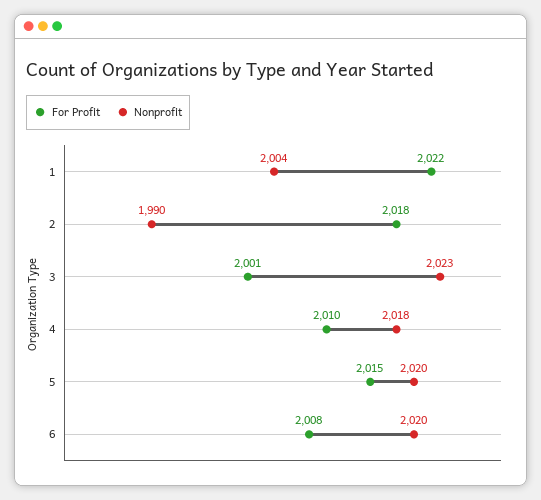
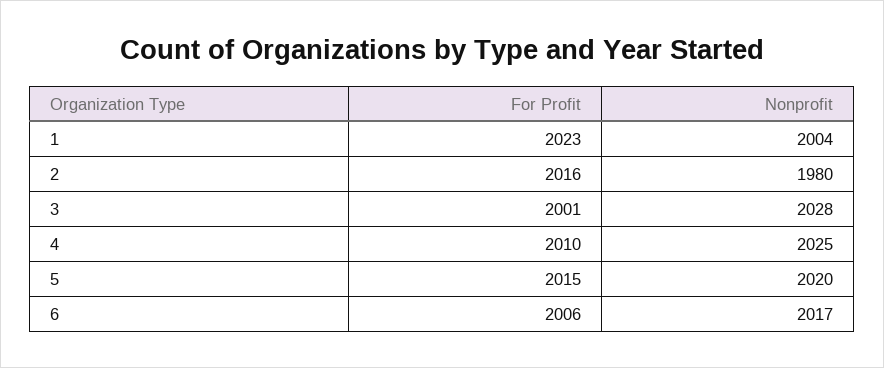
For Profit, 1: 2022 -> 2023
For Profit, 2: 2018 -> 2016
Nonprofit, 2: 1990 -> 1980
Nonprofit, 3: 2023 -> 2028
Nonprofit, 4: 2018 -> 2025
For Profit, 6: 2008 -> 2006
Nonprofit, 6: 2020 -> 2017

